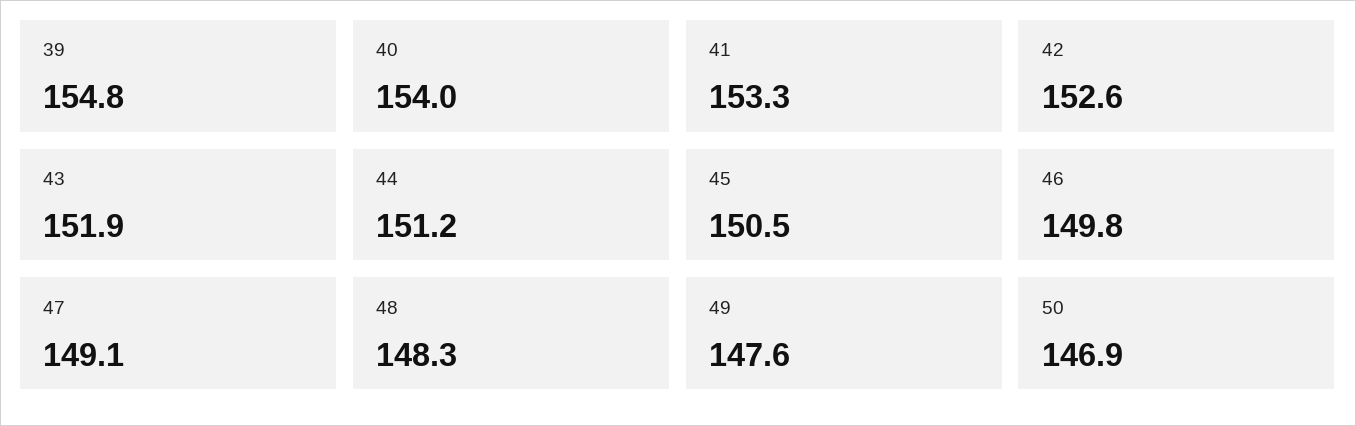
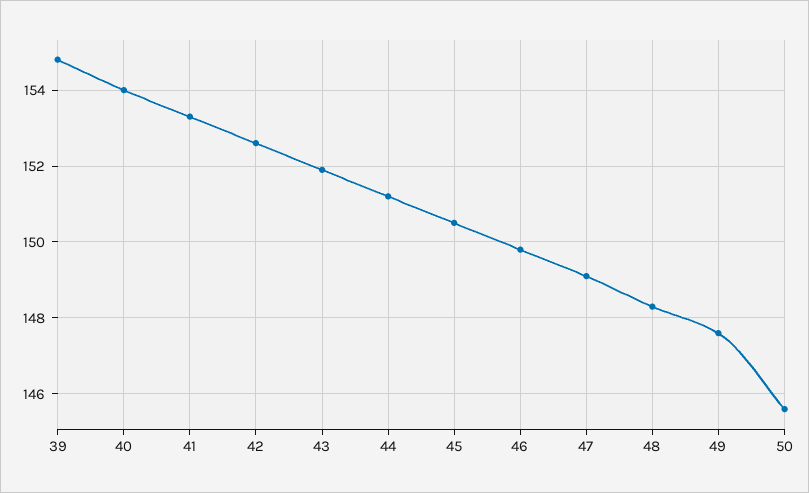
50: 146.9 -> 145.5

